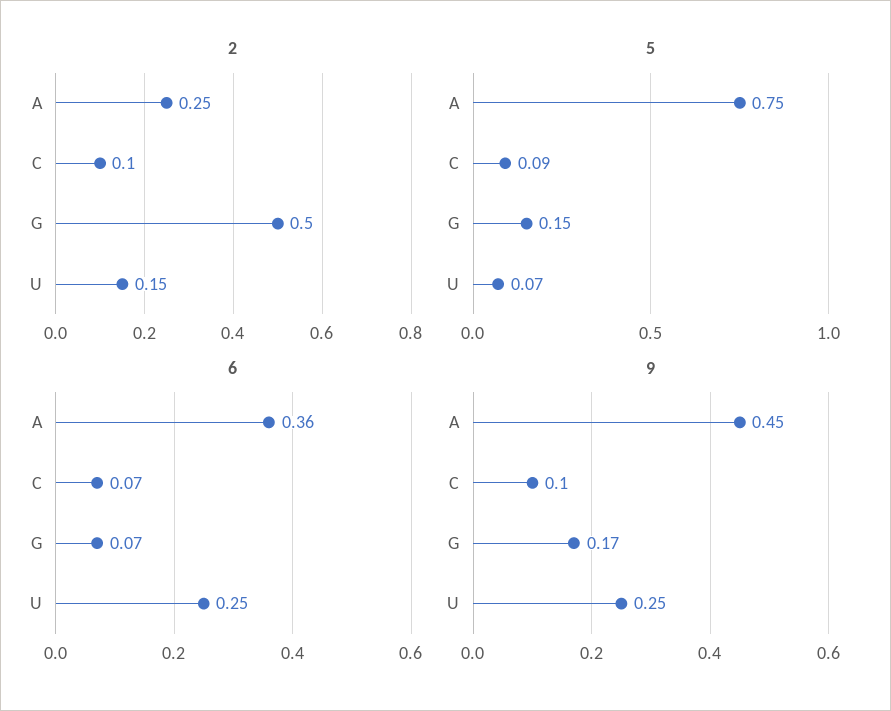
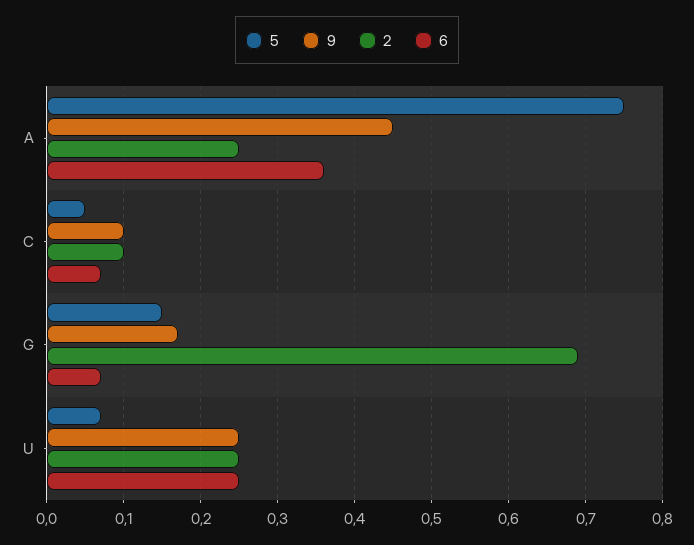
2, G: 0.5 -> 0.69
2, U: 0.15 -> 0.25
5, C: 0.09 -> 0.05

